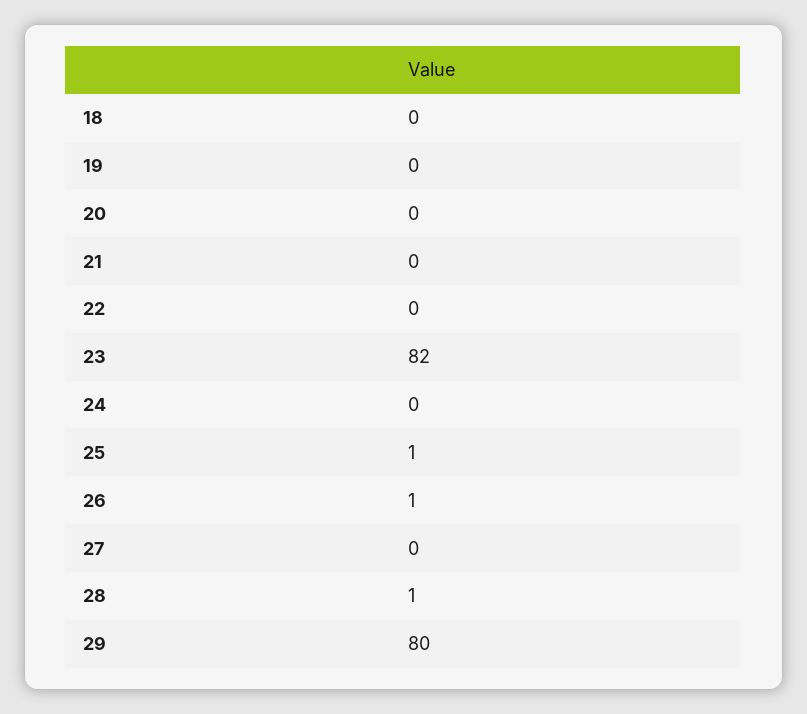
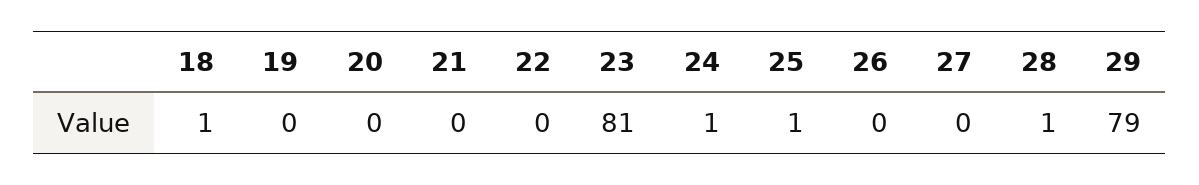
18: 0 -> 1
23: 82 -> 81
24: 0 -> 1
26: 1 -> 0
29: 80 -> 79

